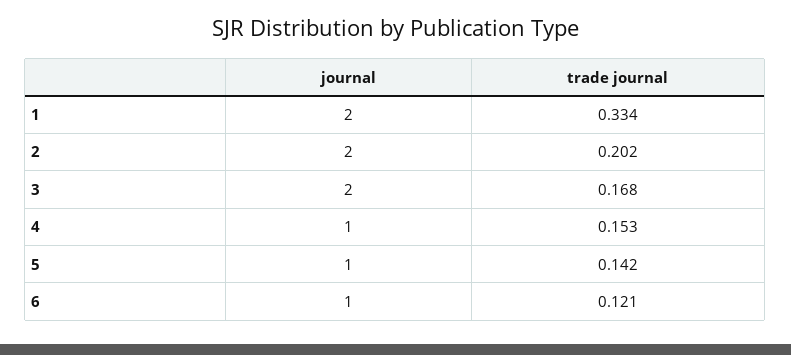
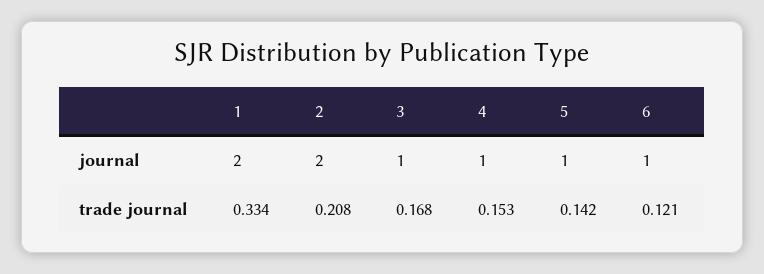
trade journal, 2: 0.202 -> 0.208
journal, 3: 2 -> 1

